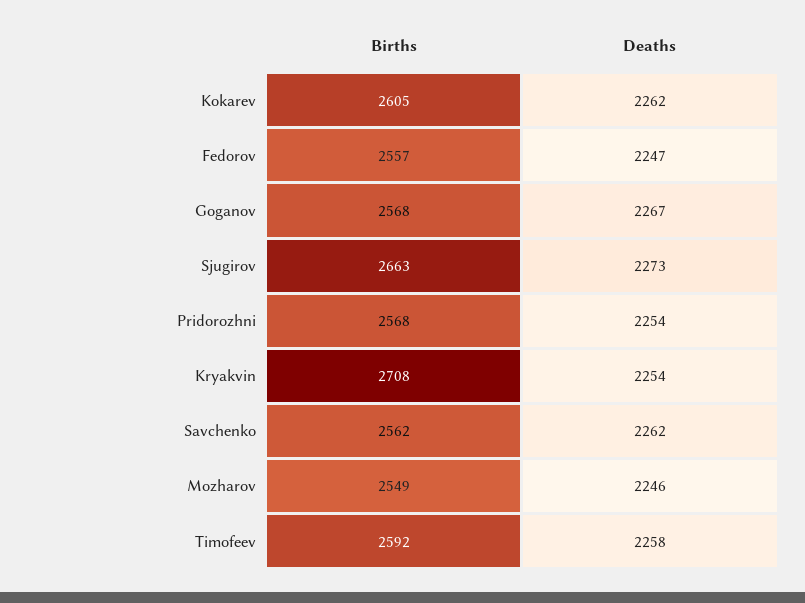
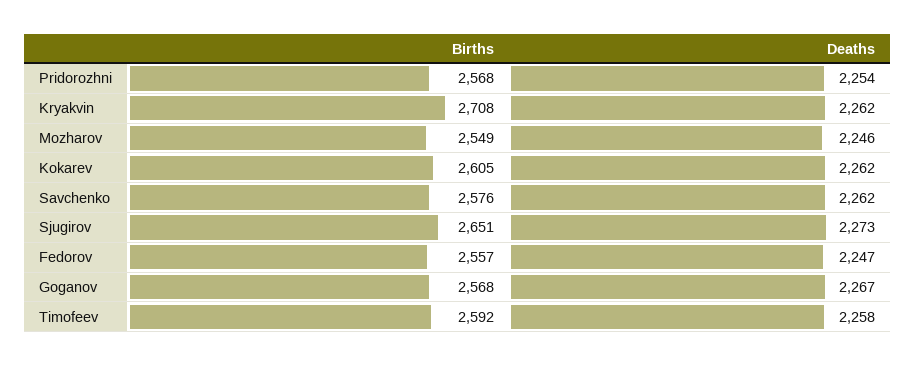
Births, Sjugirov: 2663 -> 2651
Deaths, Kryakvin: 2254 -> 2262
Births, Savchenko: 2562 -> 2576

